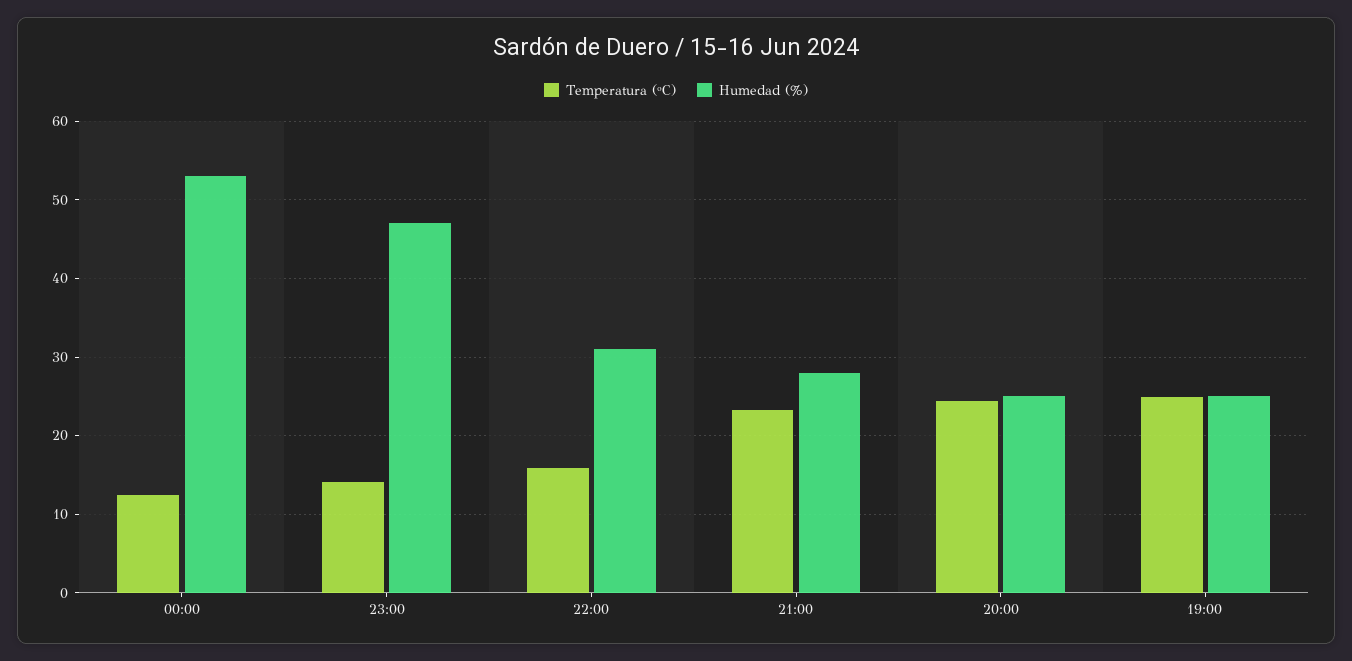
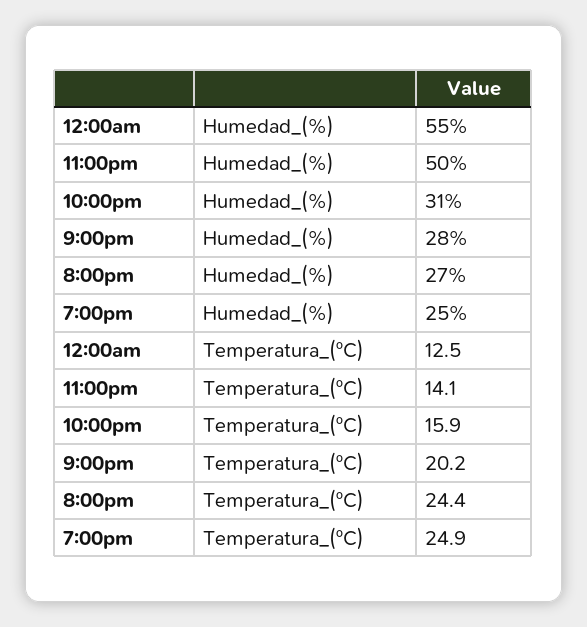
Humedad (%), 00:00: 53 -> 55
Humedad (%), 23:00: 47 -> 50
Temperatura (ºC), 21:00: 23 -> 20.2
Humedad (%), 20:00: 25 -> 27

